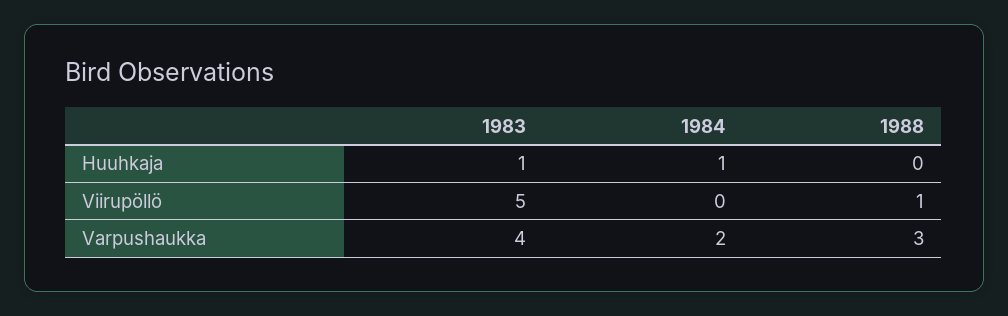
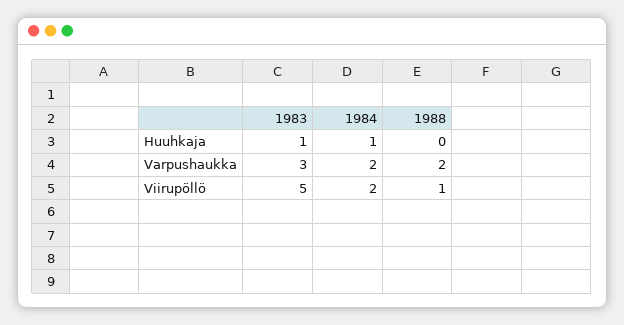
1984, Viirupöllö: 0 -> 2
1983, Varpushaukka: 4 -> 3
1988, Varpushaukka: 3 -> 2

